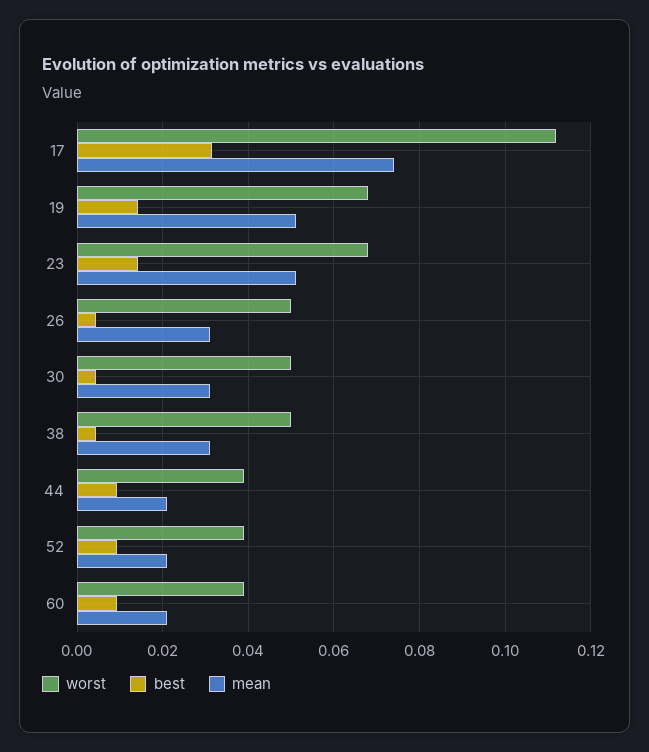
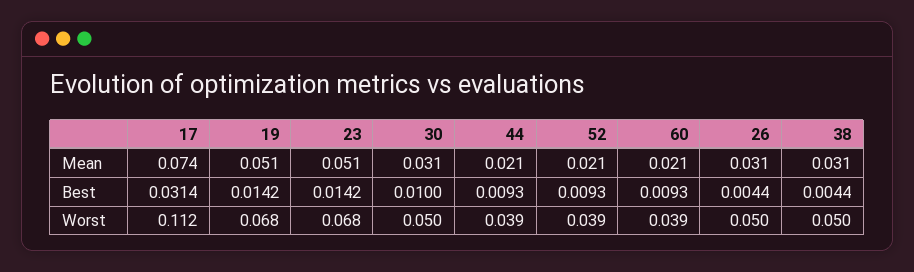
best, 30: 0.004 -> 0.01

